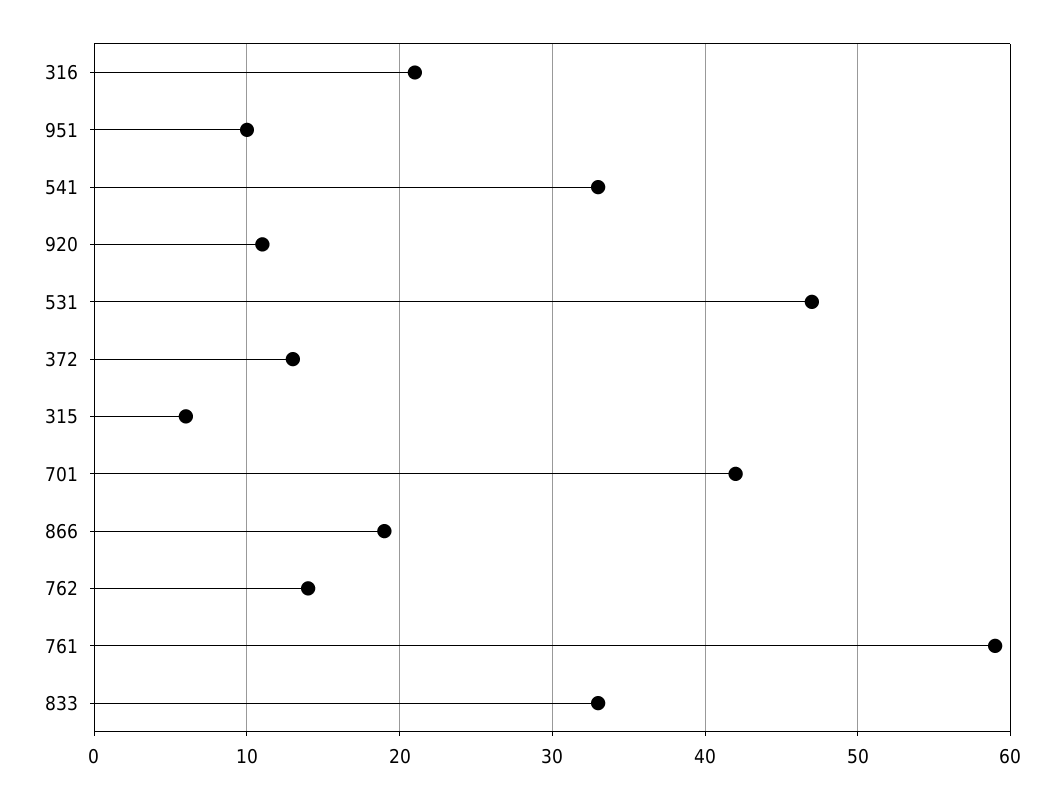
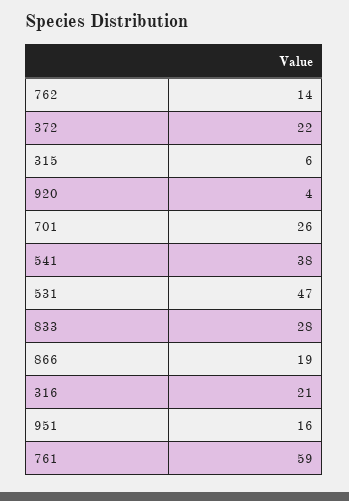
951: 10 -> 16
541: 33 -> 38
920: 11 -> 4
372: 13 -> 22
701: 42 -> 26
833: 33 -> 28

